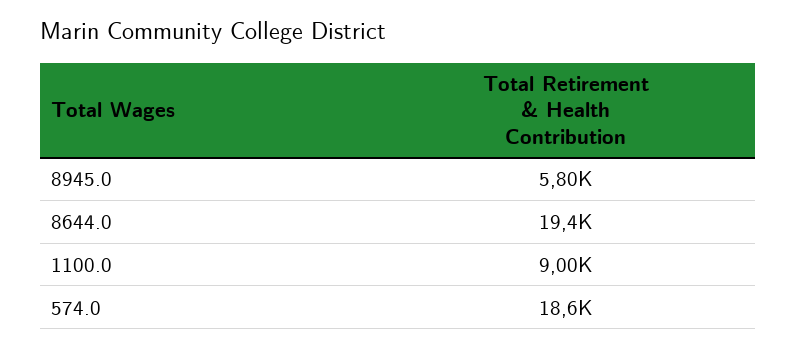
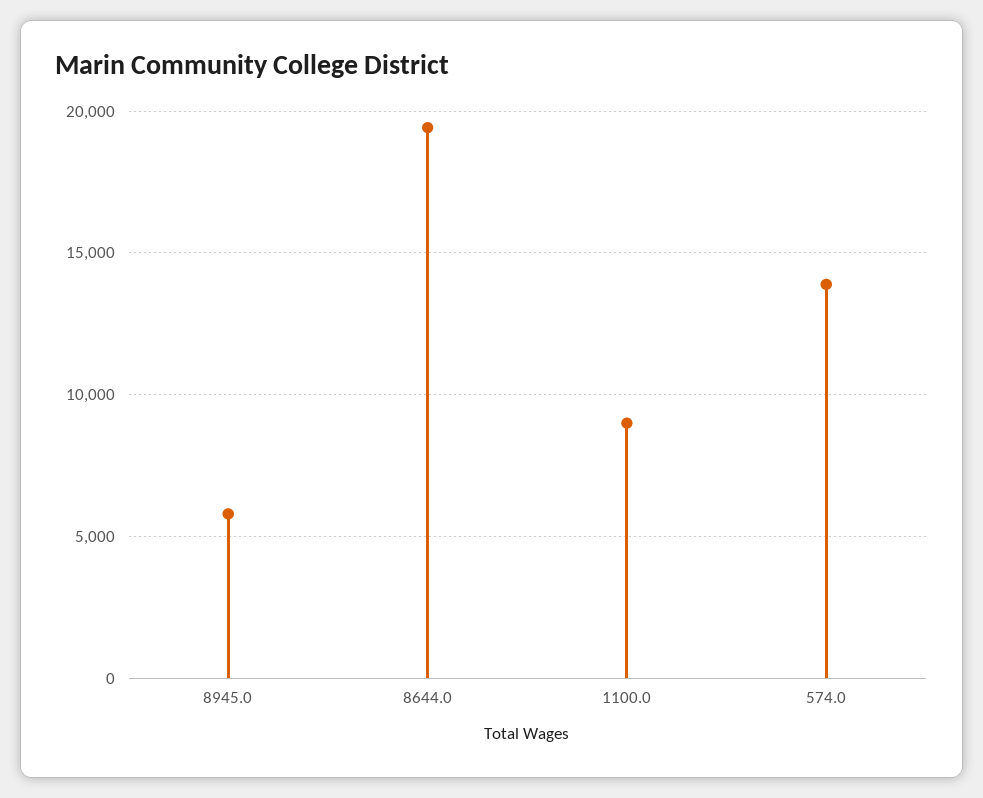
574.0: 18600 -> 14000

